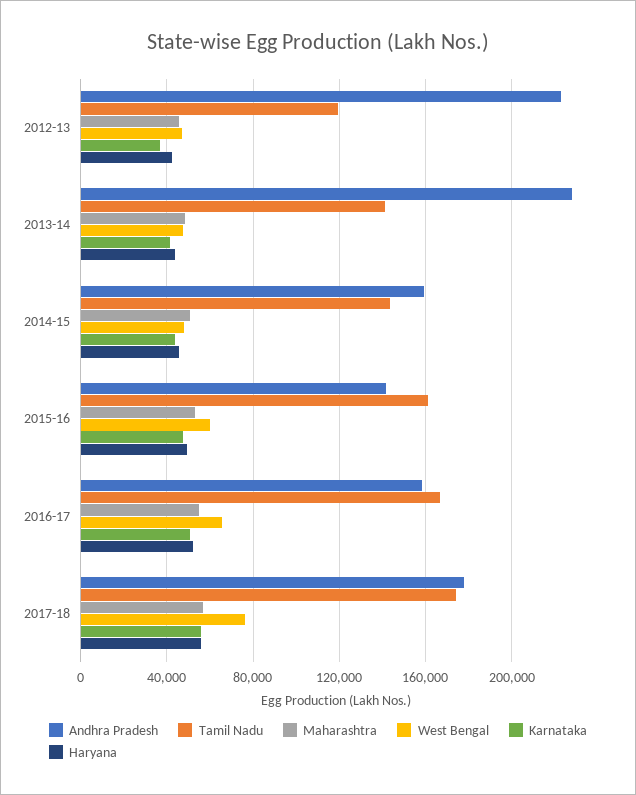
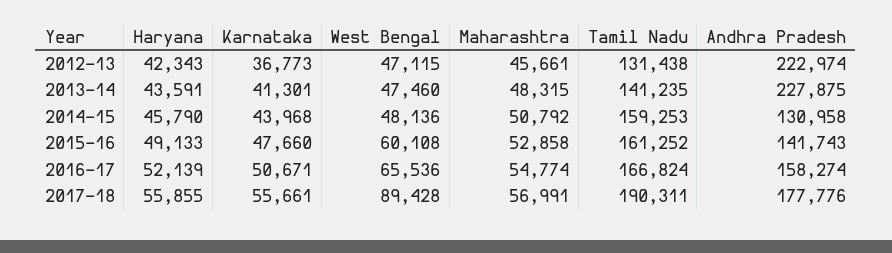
Tamil Nadu, 2012-13: 120000 -> 131438
Andhra Pradesh, 2014-15: 160000 -> 130958
Tamil Nadu, 2014-15: 145000 -> 159253
Tamil Nadu, 2017-18: 175000 -> 190311
West Bengal, 2017-18: 75000 -> 89428

